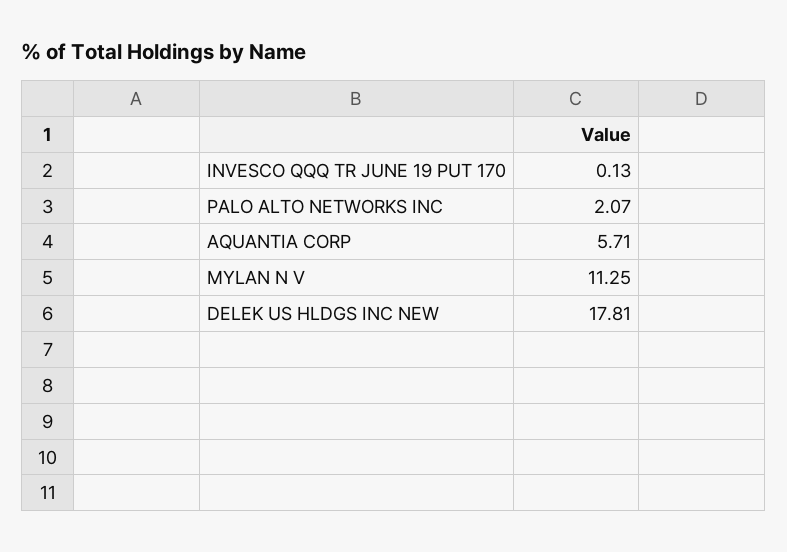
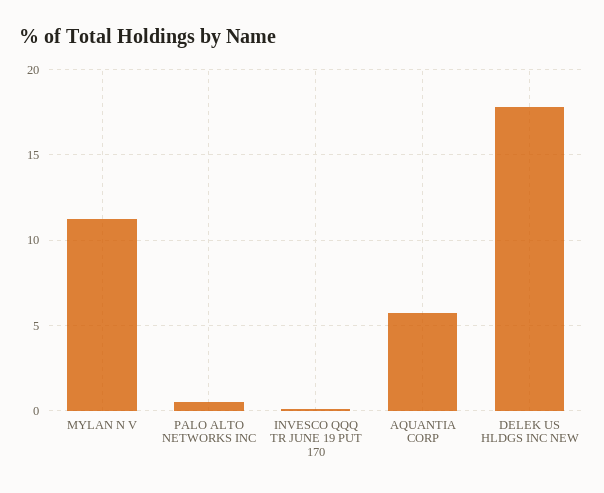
PALO ALTO NETWORKS INC: 2.07 -> 0.5

